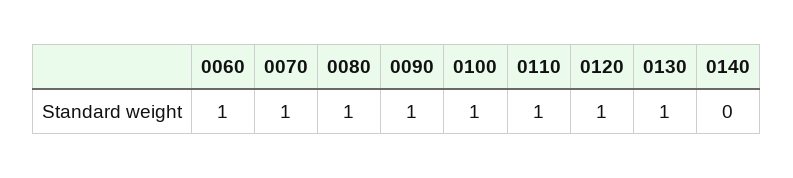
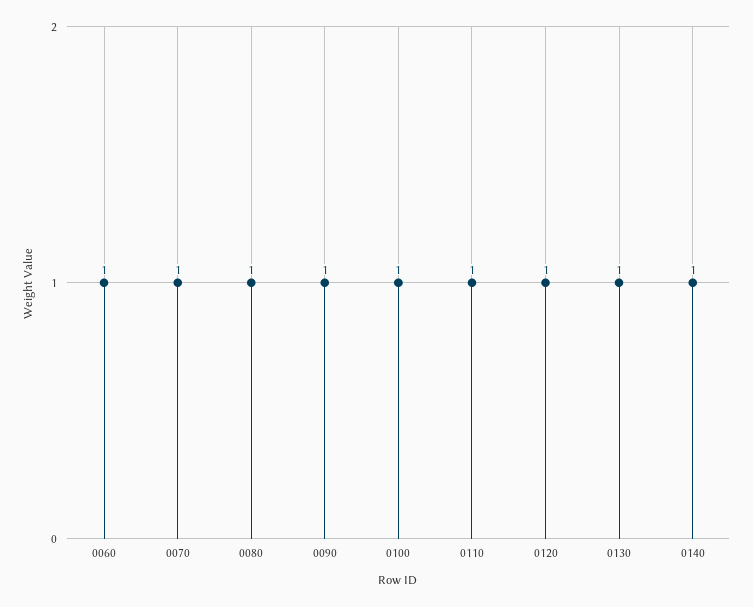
0140: 0 -> 1

